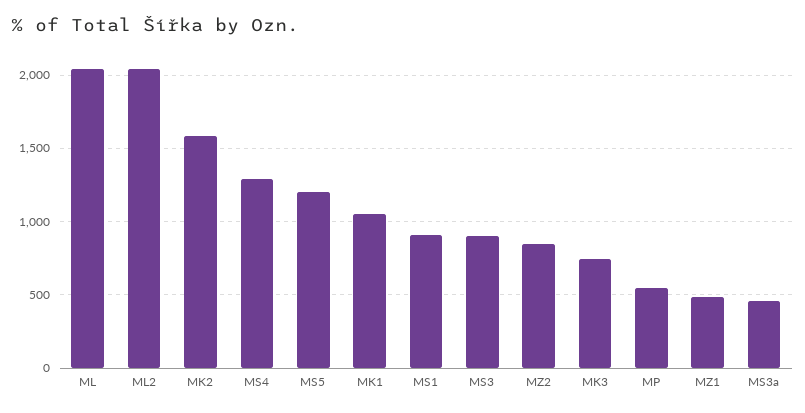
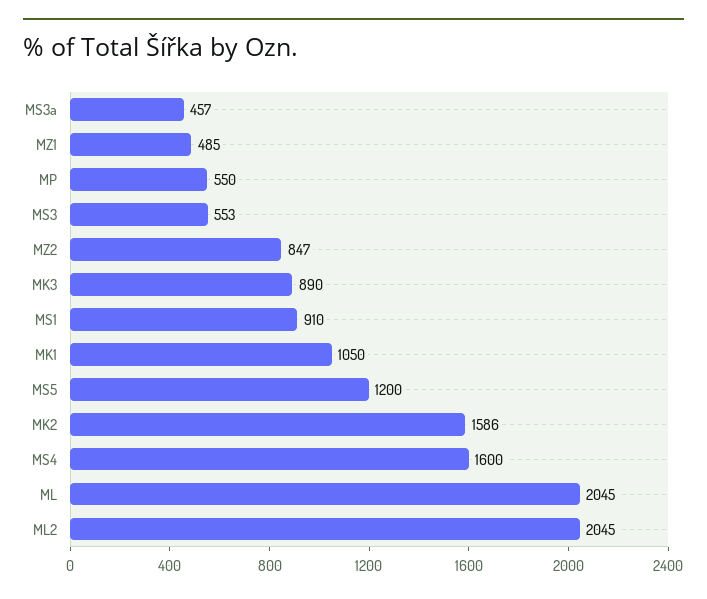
MS4: 1300 -> 1600
MS3: 900 -> 553
MK3: 750 -> 890

